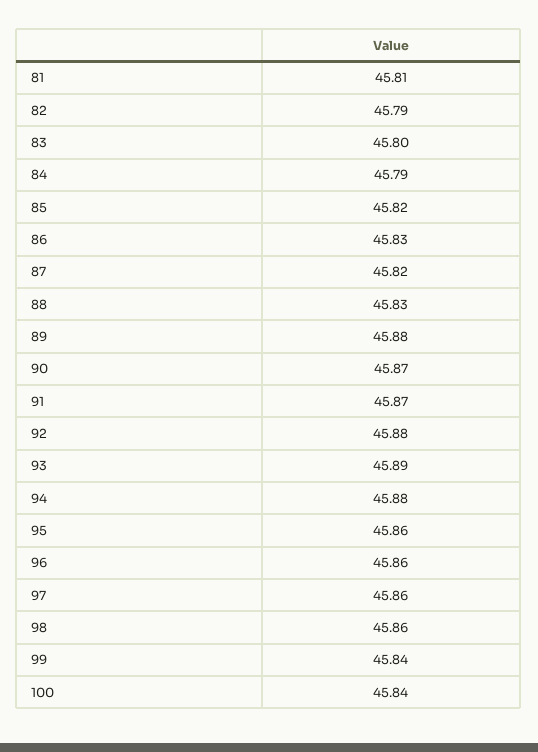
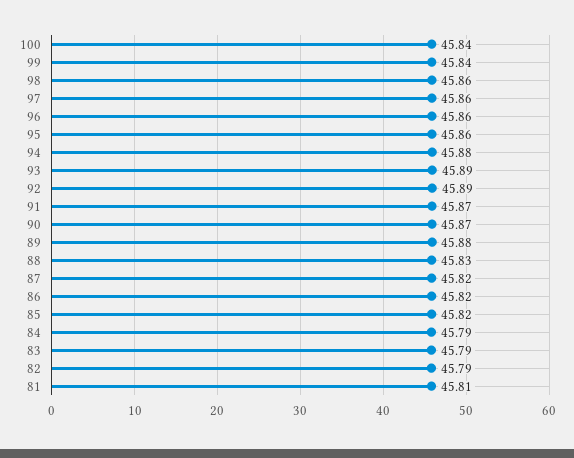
83: 45.8 -> 45.79
86: 45.83 -> 45.82
92: 45.88 -> 45.89

